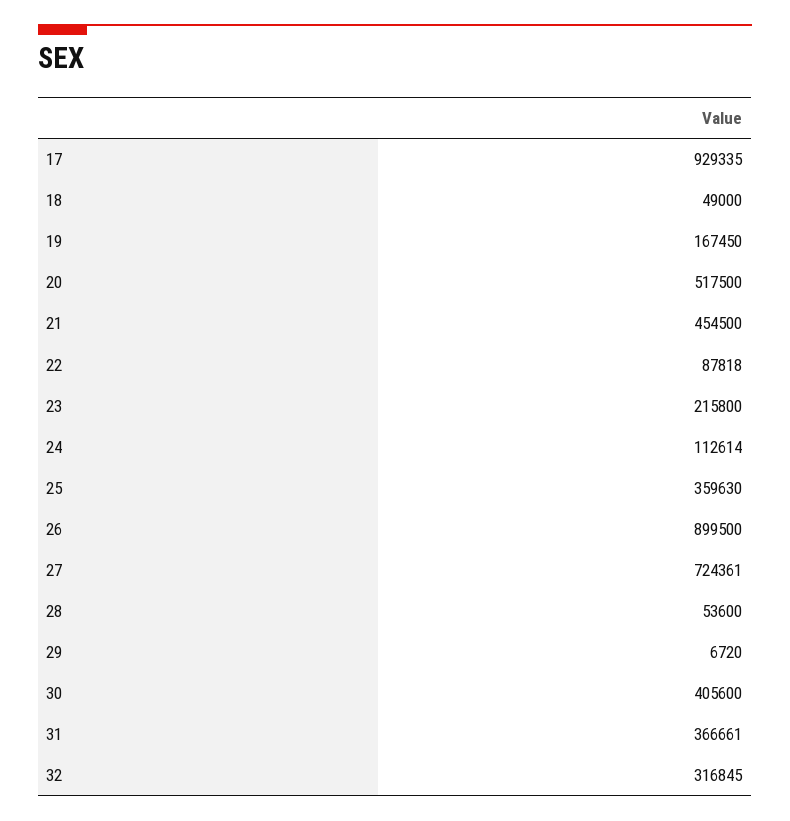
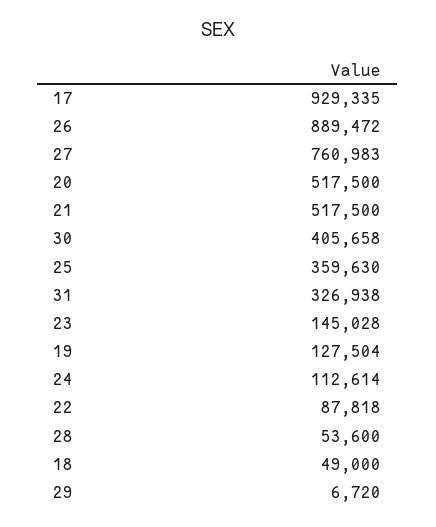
19: 167450 -> 127504
21: 454500 -> 517500
23: 215800 -> 145028
26: 899500 -> 889472
27: 724361 -> 760983
30: 405600 -> 405658
31: 366661 -> 326938
32: 316845 -> none

